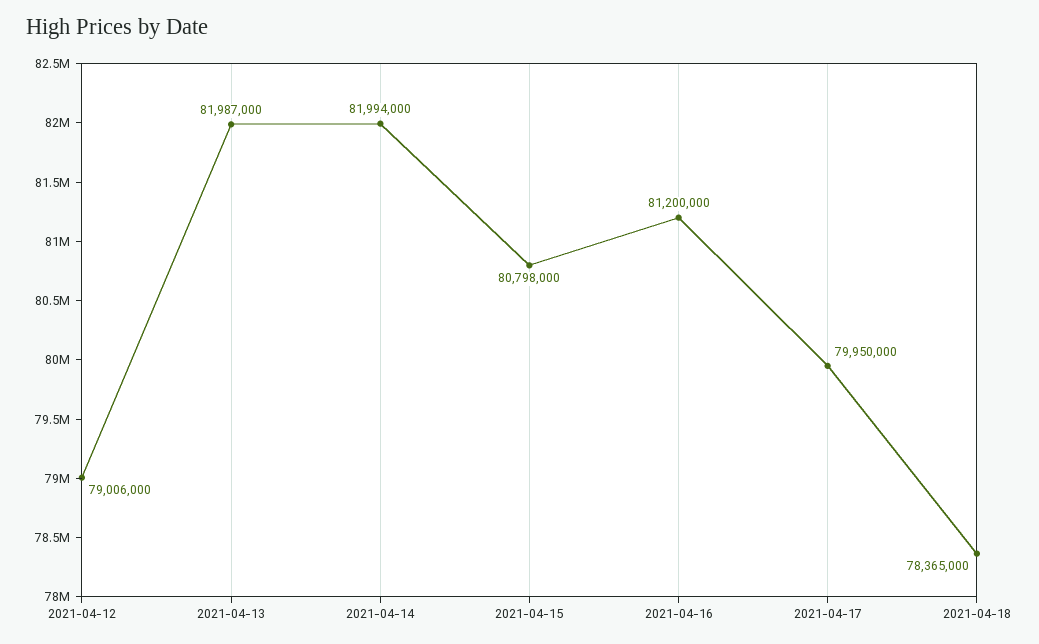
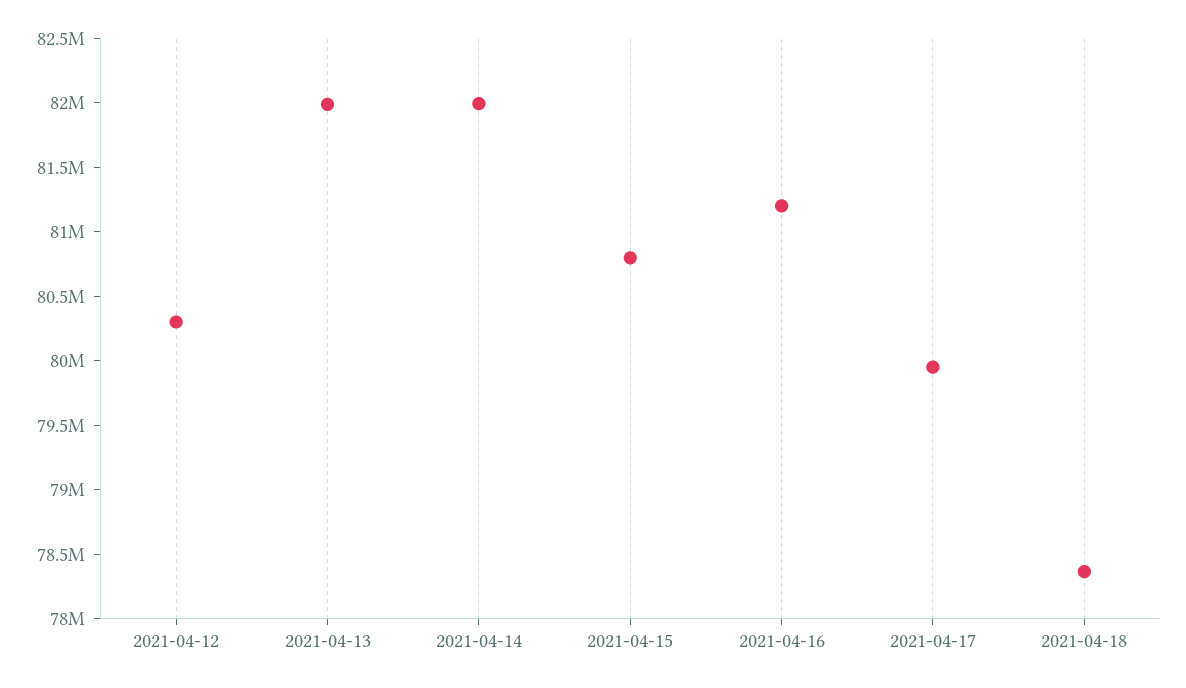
2021-04-12: 79006000 -> 80300000

